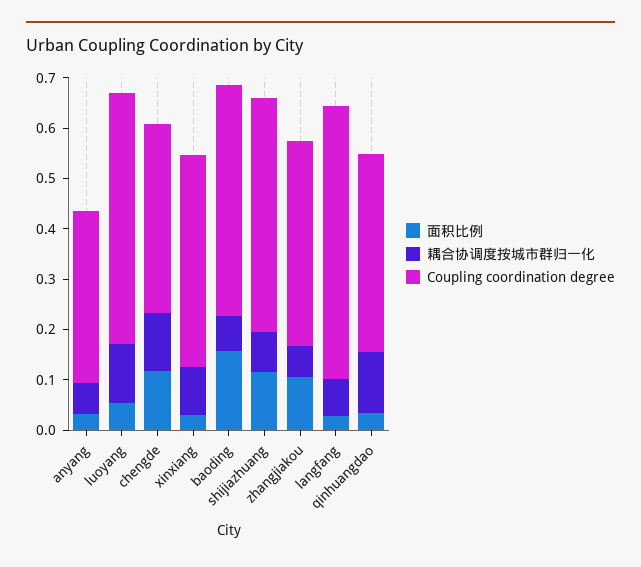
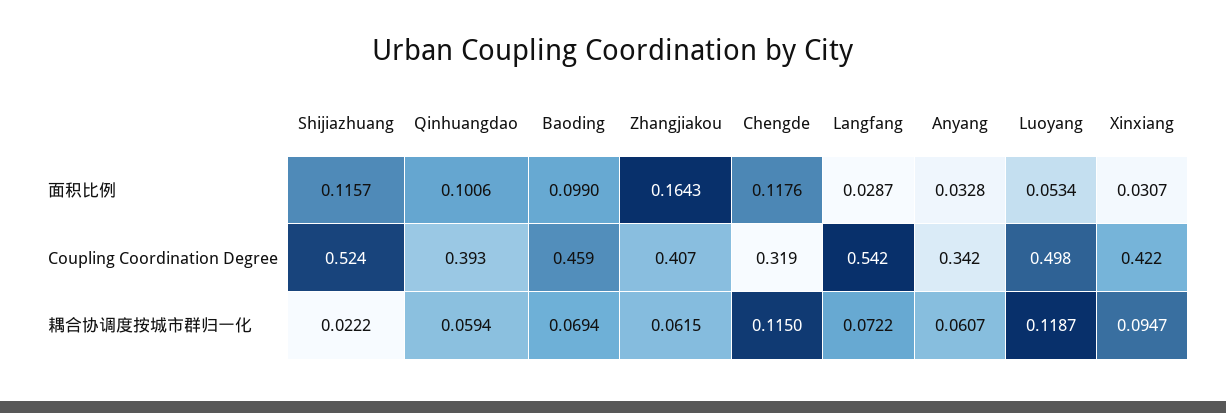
Coupling coordination degree, chengde: 0.38 -> 0.319
面积比例, baoding: 0.16 -> 0.099
耦合协调度按城市群归一化, shijiazhuang: 0.08 -> 0.0222
Coupling coordination degree, shijiazhuang: 0.46 -> 0.524
面积比例, zhangjiakou: 0.1 -> 0.1643
面积比例, qinhuangdao: 0.04 -> 0.1006
耦合协调度按城市群归一化, qinhuangdao: 0.12 -> 0.0594

